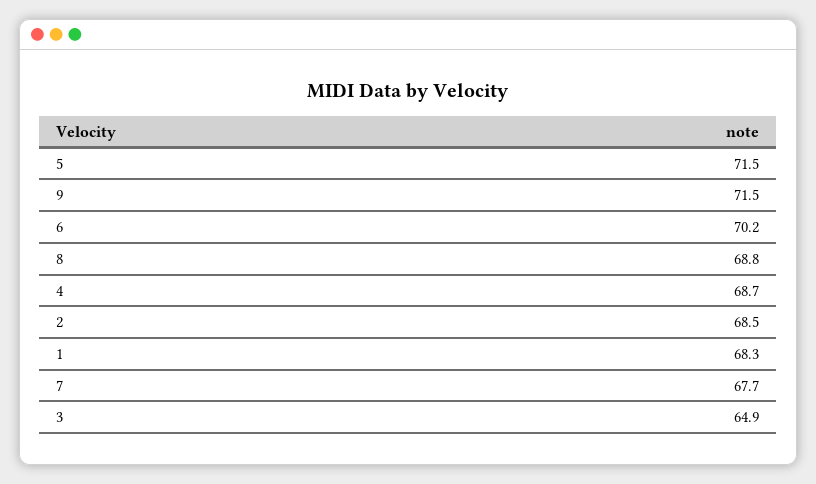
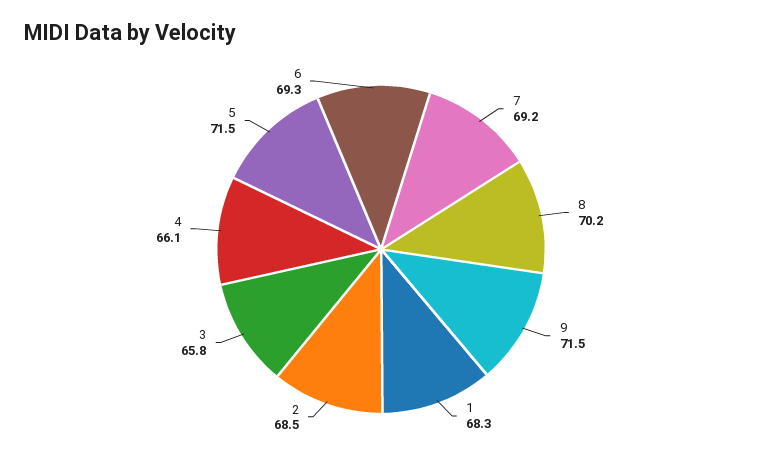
6: 70.2 -> 69.3
8: 68.8 -> 70.2
4: 68.7 -> 66.1
7: 67.7 -> 69.2
3: 64.9 -> 65.8

